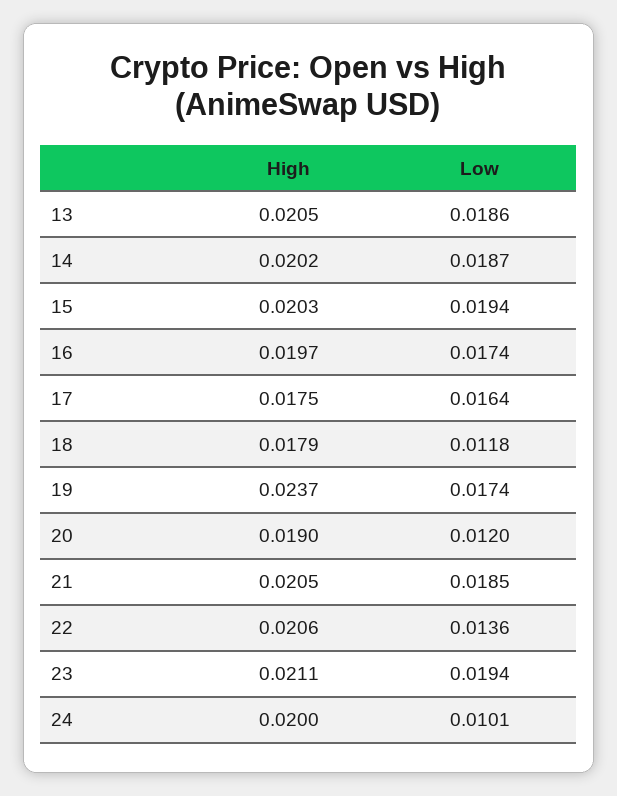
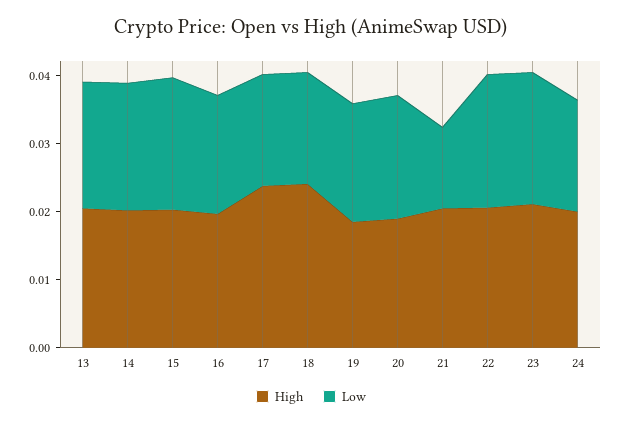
High, 17: 0.0175 -> 0.024
High, 18: 0.0179 -> 0.024
Low, 18: 0.0118 -> 0.016
High, 19: 0.0237 -> 0.018
Low, 20: 0.012 -> 0.018
Low, 21: 0.0185 -> 0.012
Low, 22: 0.0136 -> 0.02
Low, 24: 0.0101 -> 0.016

